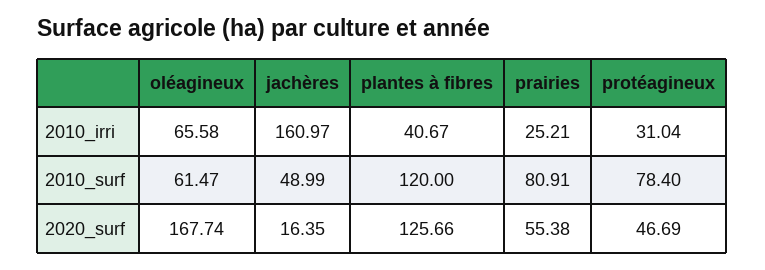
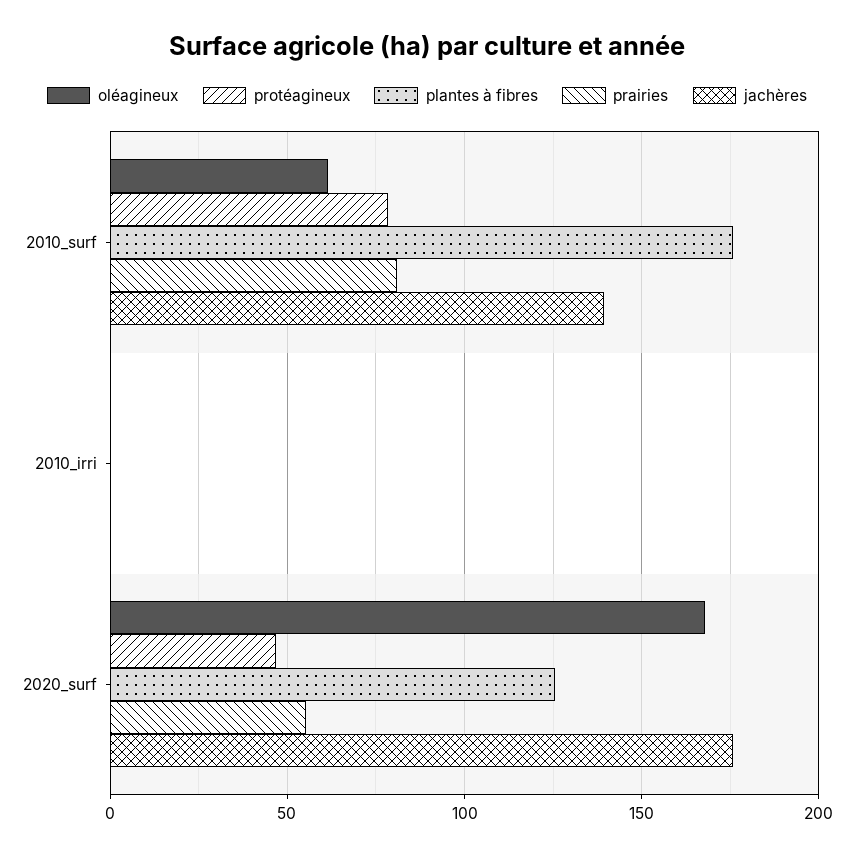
oléagineux, 2010_irri: 65.58 -> 0
jachères, 2010_irri: 160.97 -> 0
plantes à fibres, 2010_irri: 40.67 -> 0
prairies, 2010_irri: 25.21 -> 0
protéagineux, 2010_irri: 31.04 -> 0
jachères, 2010_surf: 48.99 -> 140
plantes à fibres, 2010_surf: 120 -> 175
jachères, 2020_surf: 16.35 -> 175

